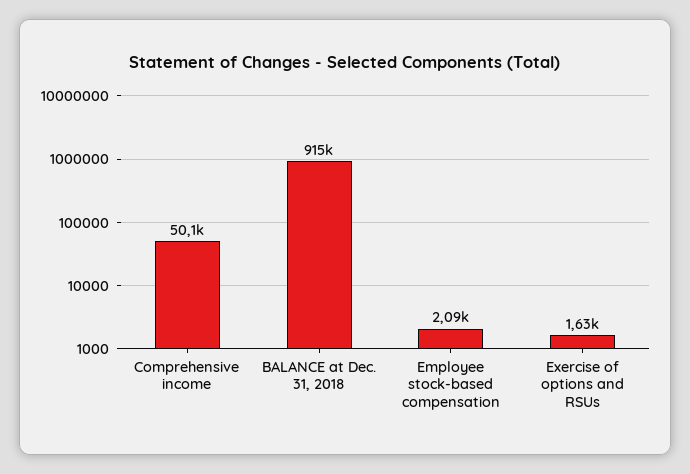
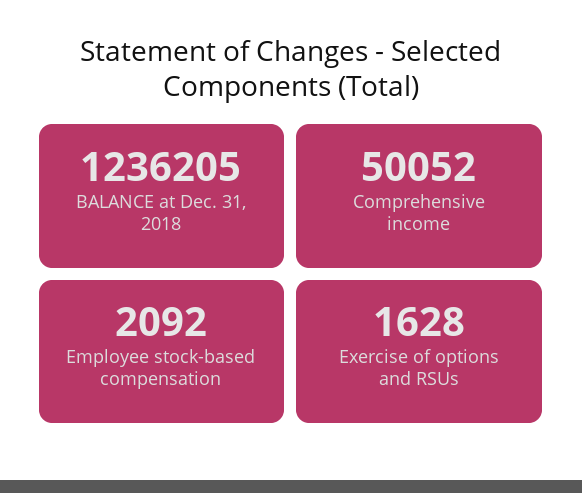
BALANCE at Dec. 31, 2018: 915000 -> 1236205

